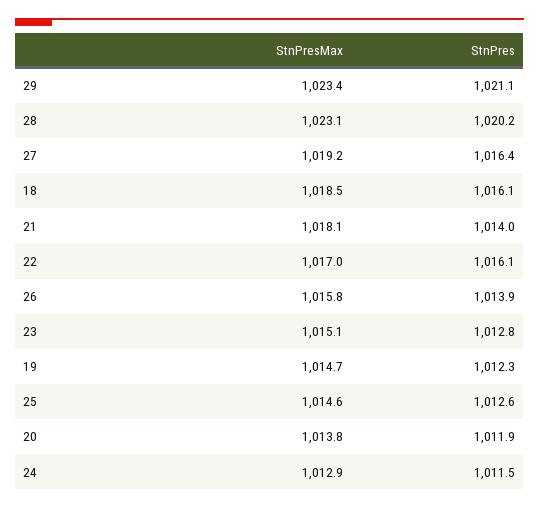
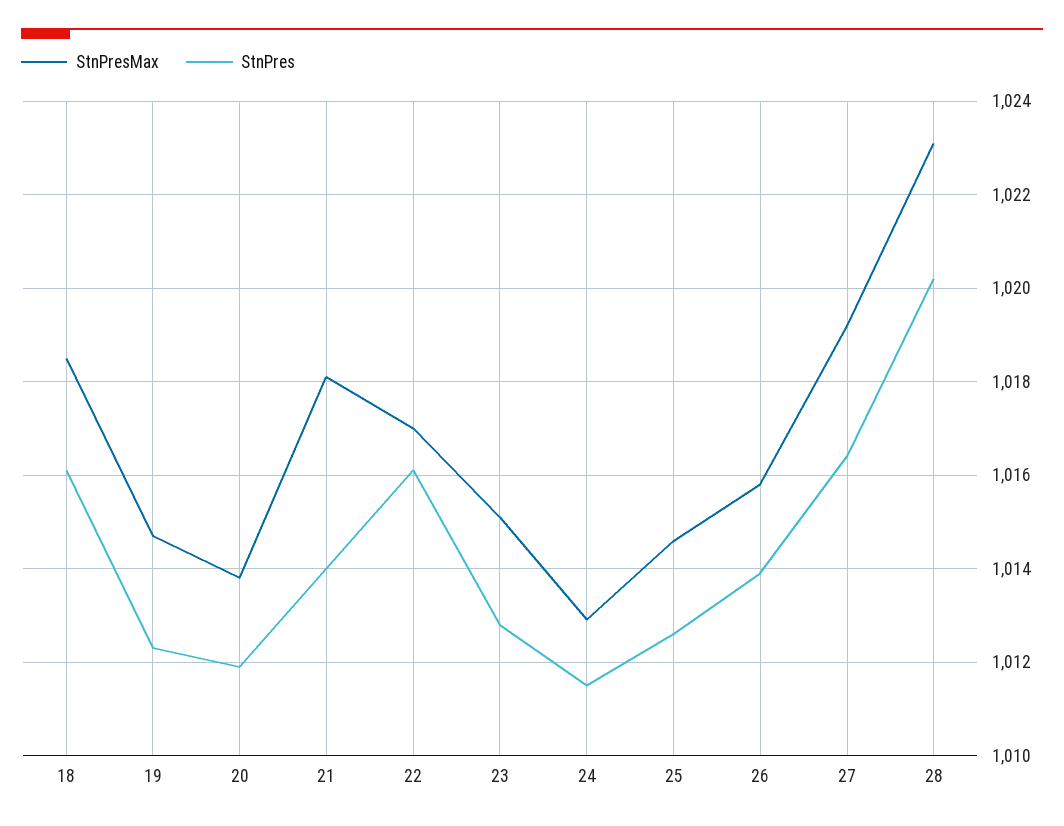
StnPresMax, 29: 1023.4 -> none
StnPres, 29: 1021.1 -> none

